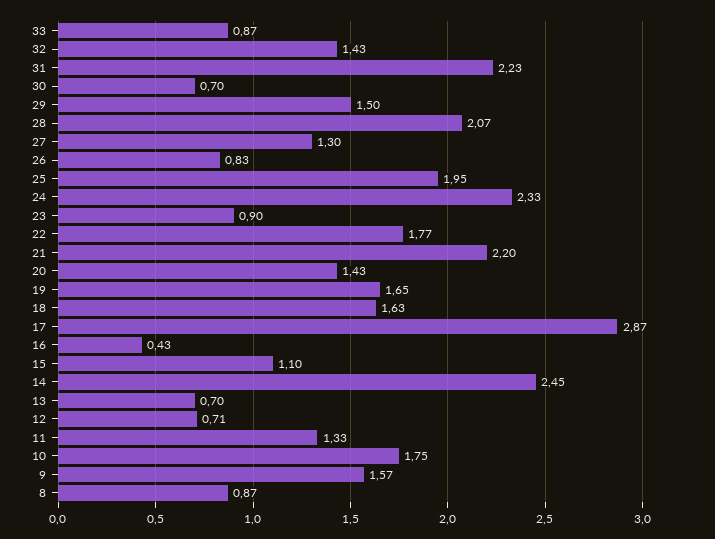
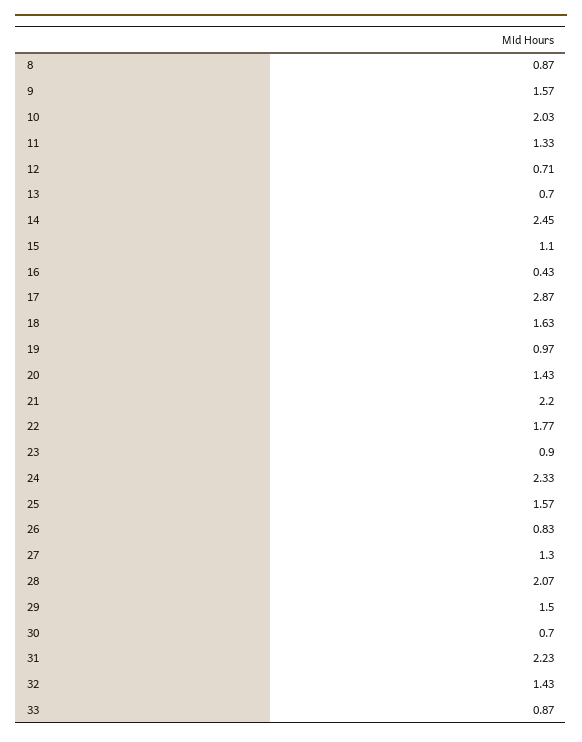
25: 1.95 -> 1.57
19: 1.65 -> 0.97
10: 1.75 -> 2.03

